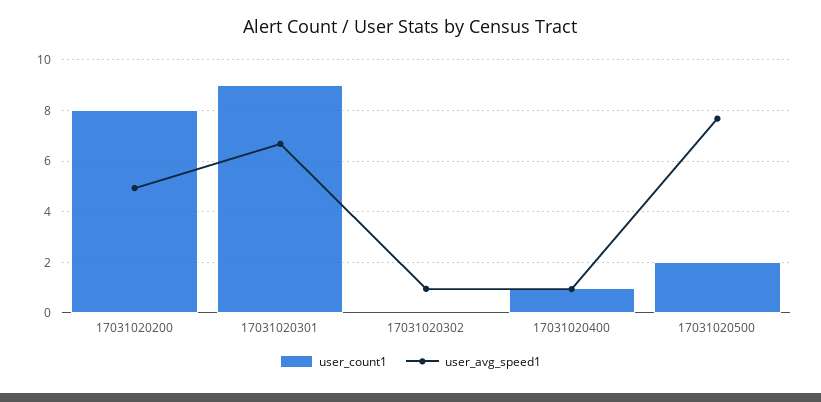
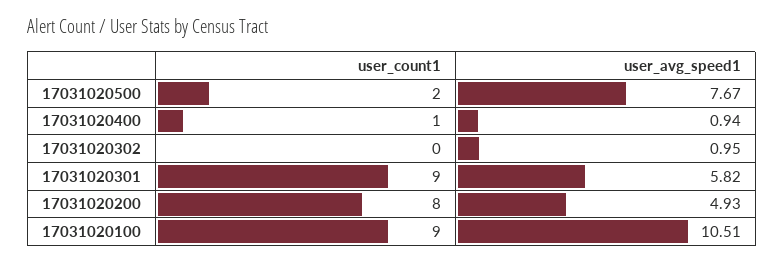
user_avg_speed1, 17031020301: 6.75 -> 5.82
user_count1, 17031020100: none -> 9
user_avg_speed1, 17031020100: none -> 10.51

